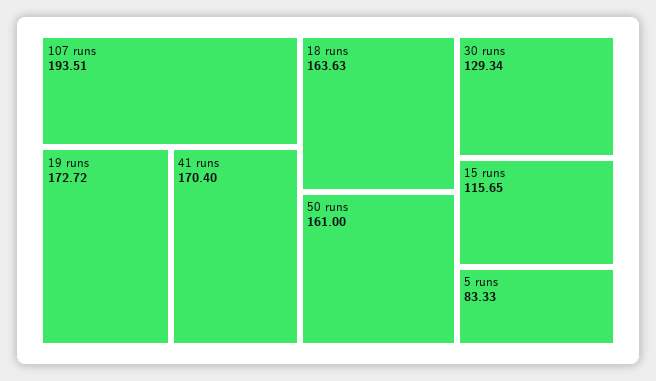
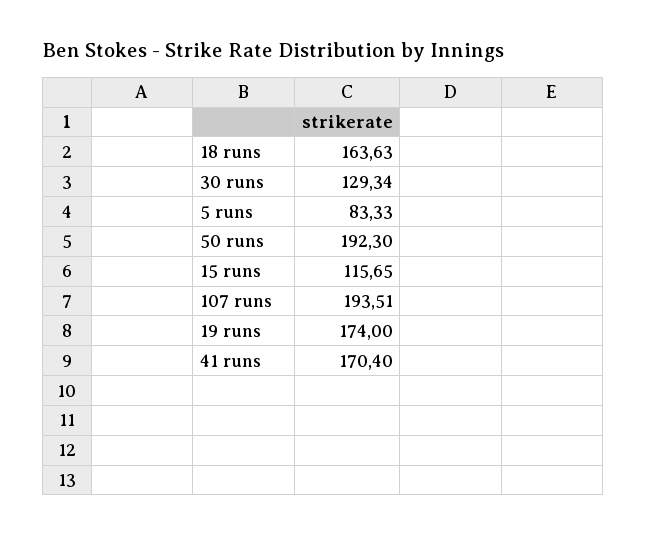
19 runs: 172.72 -> 174
50 runs: 161 -> 192.3

